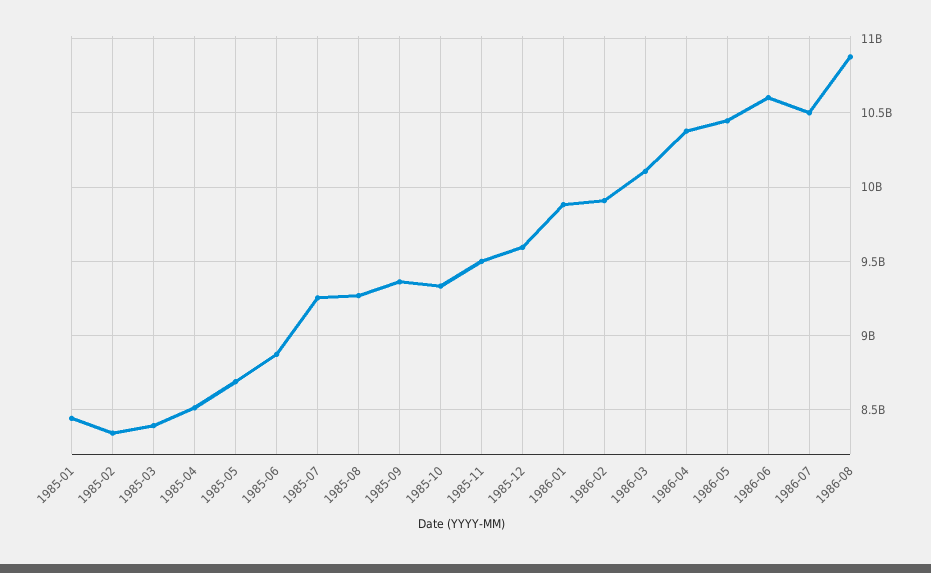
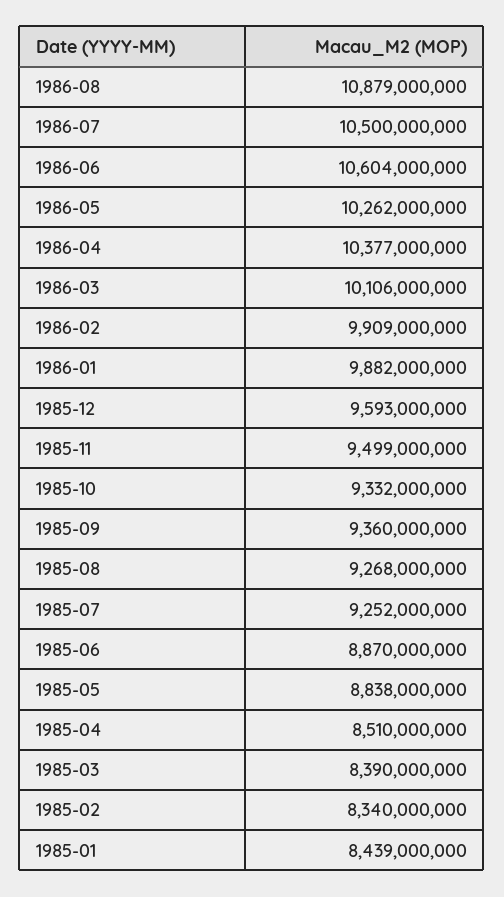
1985-05: 8700000000 -> 8838000000
1986-05: 10450000000 -> 10262000000

